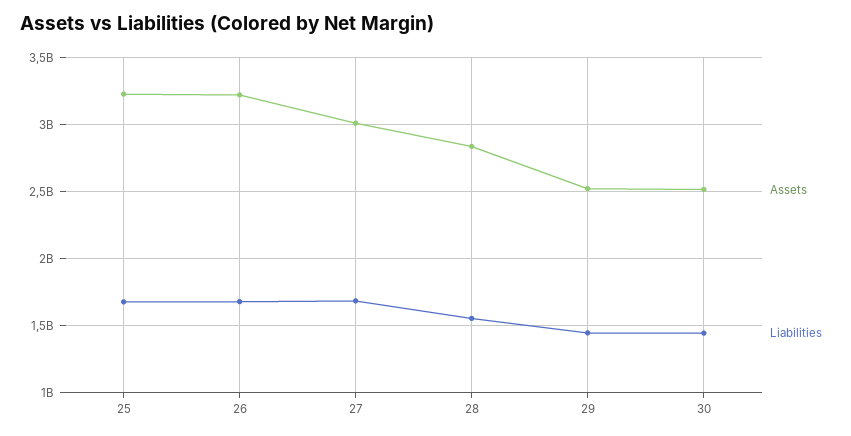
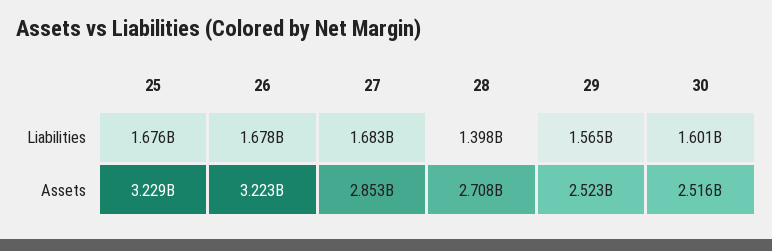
Assets, 27: 3000000000 -> 2853000000
Assets, 28: 2850000000 -> 2708000000
Liabilities, 28: 1550000000 -> 1398000000
Liabilities, 29: 1450000000 -> 1565000000
Liabilities, 30: 1450000000 -> 1601000000

